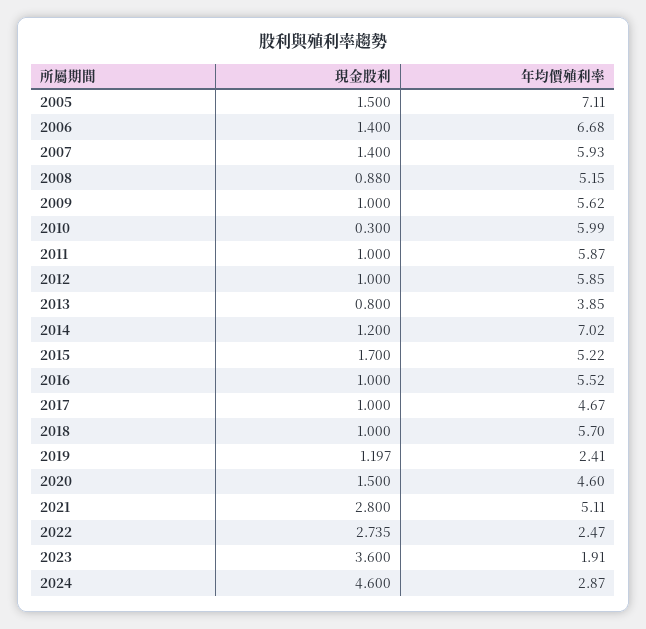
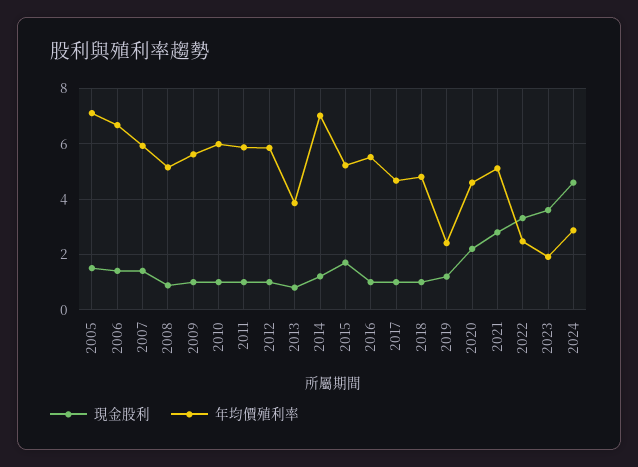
現金股利, 2010: 0.3 -> 1
年均價殖利率, 2018: 5.7 -> 4.75
現金股利, 2020: 1.5 -> 2.25
現金股利, 2022: 2.735 -> 3.25

